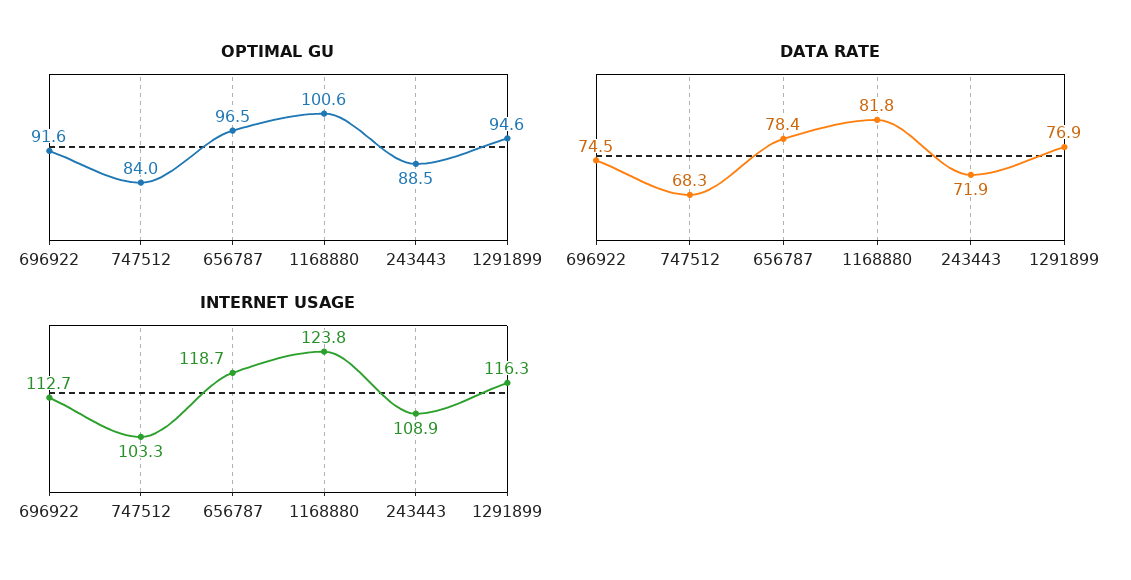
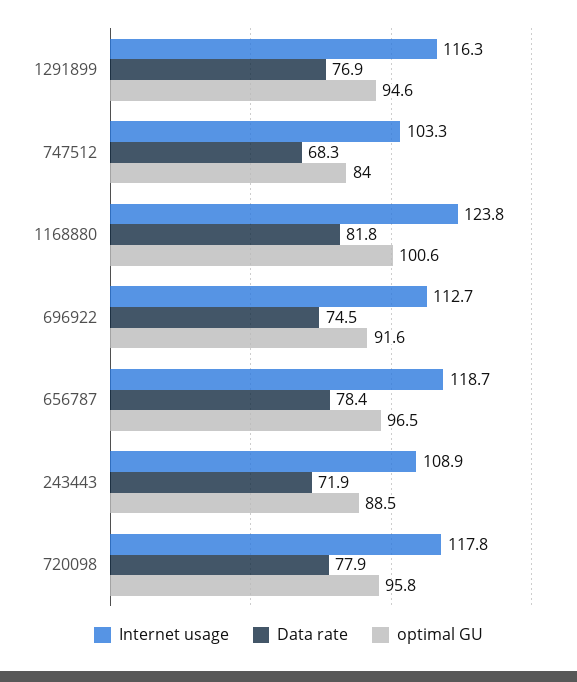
INTERNET USAGE, 720098: none -> 117.8
DATA RATE, 720098: none -> 77.9
OPTIMAL GU, 720098: none -> 95.8

